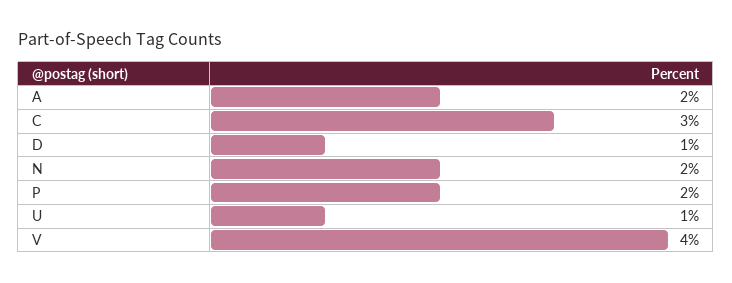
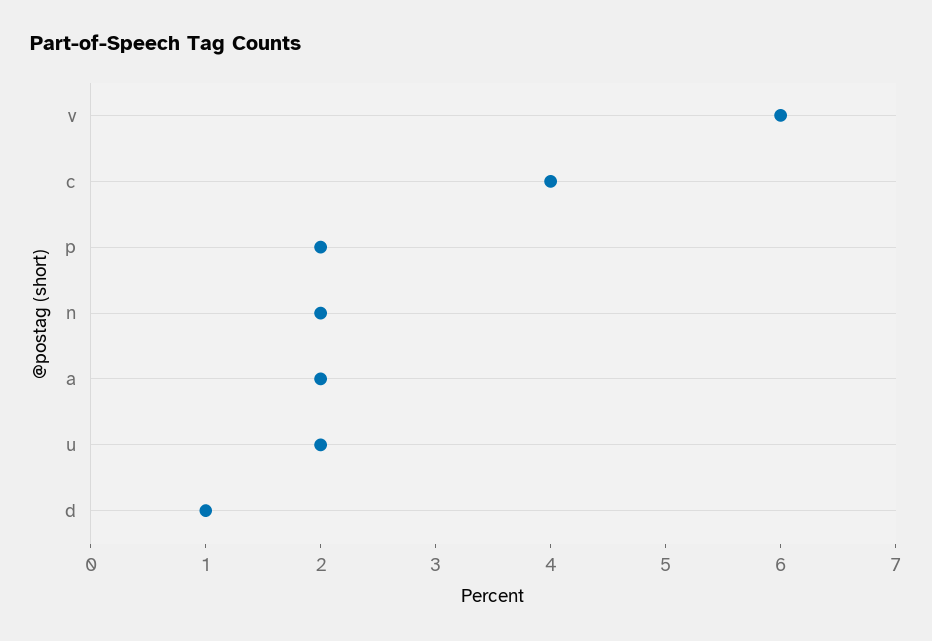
C: 3 -> 4
U: 1 -> 2
V: 4 -> 6

